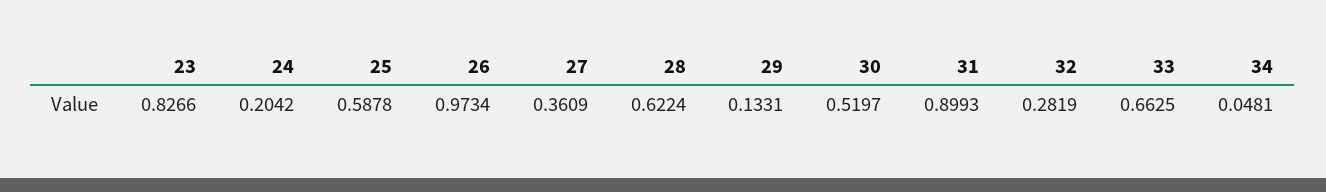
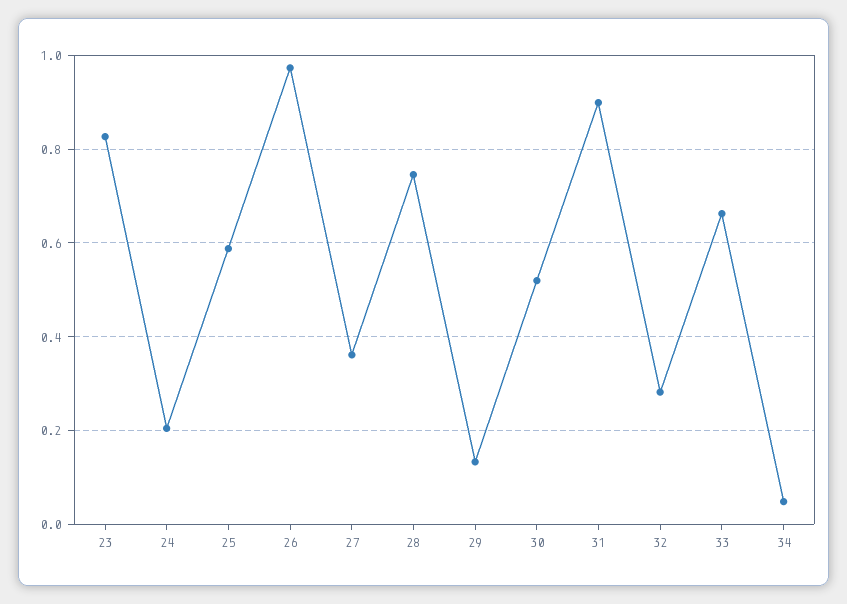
28: 0.6224 -> 0.74

